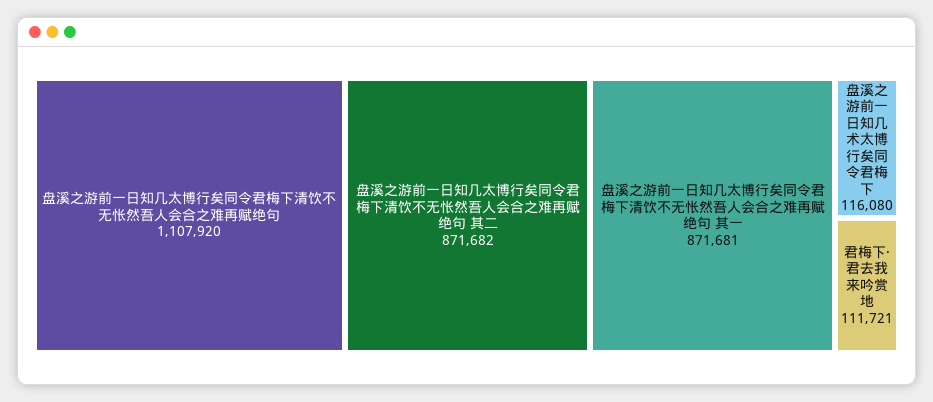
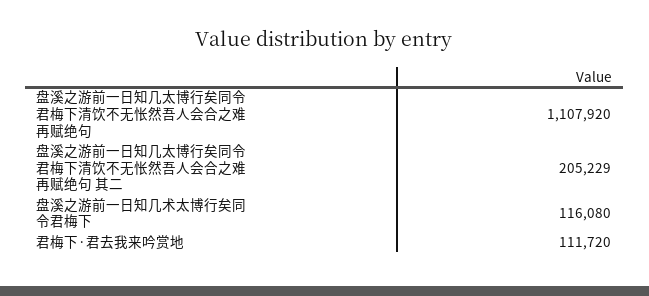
盘溪之游前一日知几太博行矣同令君梅下清饮不无怅然吾人会合之难再赋绝句 其二: 871682 -> 205229
盘溪之游前一日知几太博行矣同令君梅下清饮不无怅然吾人会合之难再赋绝句 其一: 871681 -> none
君梅下·君去我来吟赏地: 111721 -> 111720

